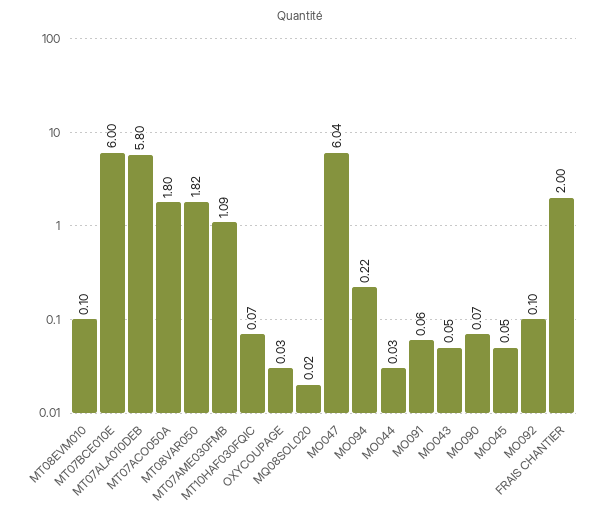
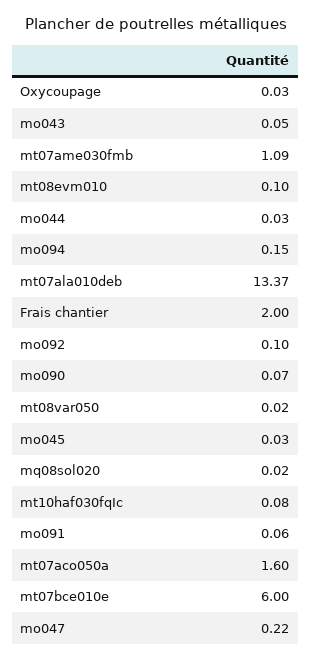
MT07ALA010DEB: 5.8 -> 13.37
MT07ACO050A: 1.8 -> 1.6
MT08VAR050: 1.82 -> 0.02
MT10HAF030FQIC: 0.07 -> 0.08
MO047: 6.04 -> 0.22
MO094: 0.22 -> 0.15
MO045: 0.05 -> 0.03

